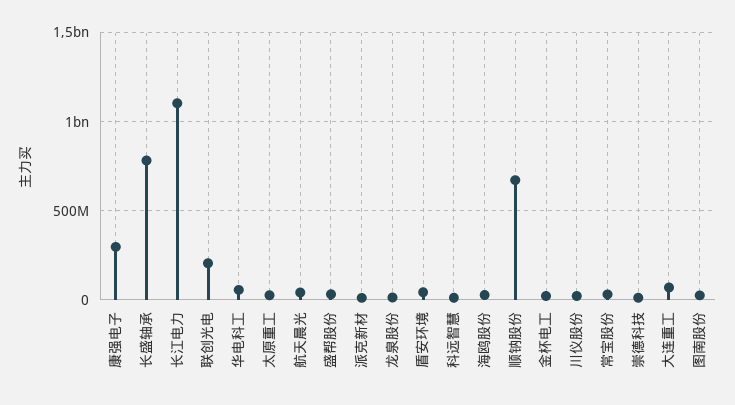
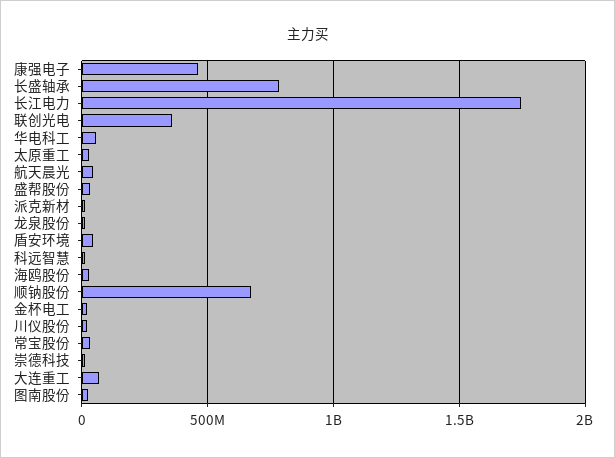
康强电子: 300000000 -> 450000000
长江电力: 1100000000 -> 1750000000
联创光电: 200000000 -> 350000000

